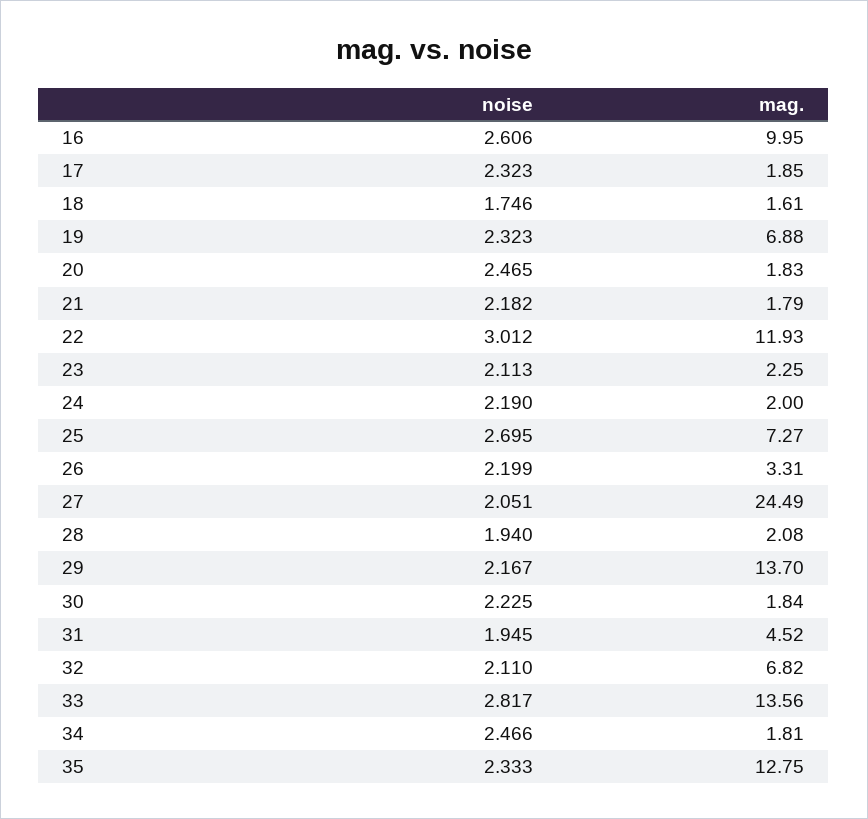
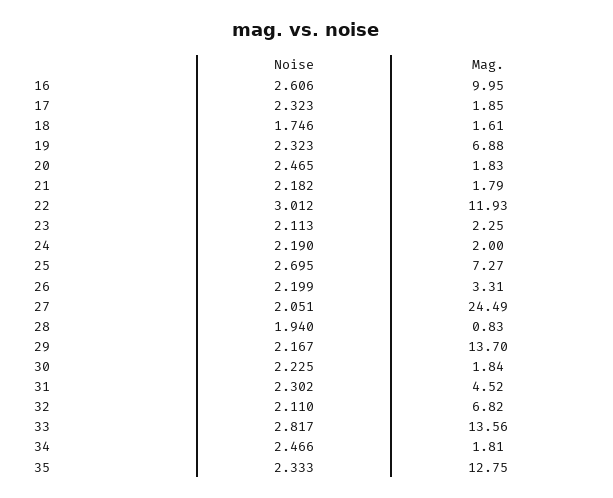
mag., 28: 2.08 -> 0.83
noise, 31: 1.945 -> 2.302

